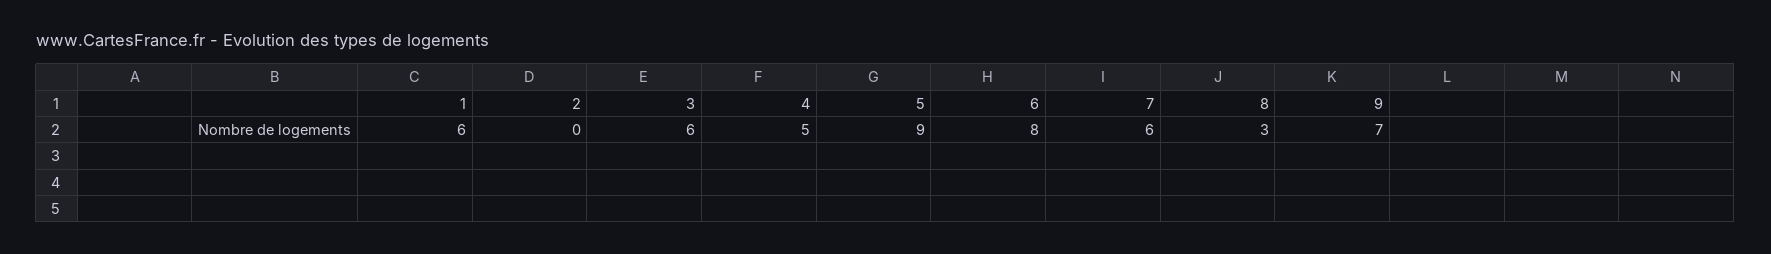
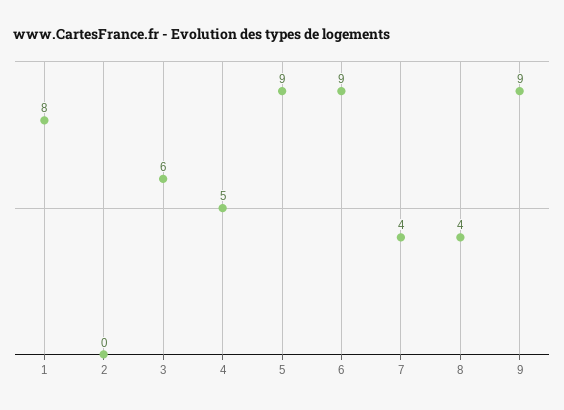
1: 6 -> 8
6: 8 -> 9
7: 6 -> 4
8: 3 -> 4
9: 7 -> 9

